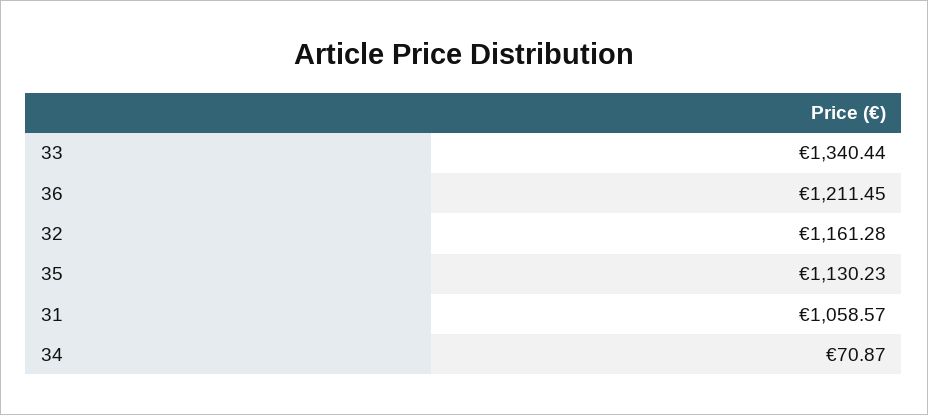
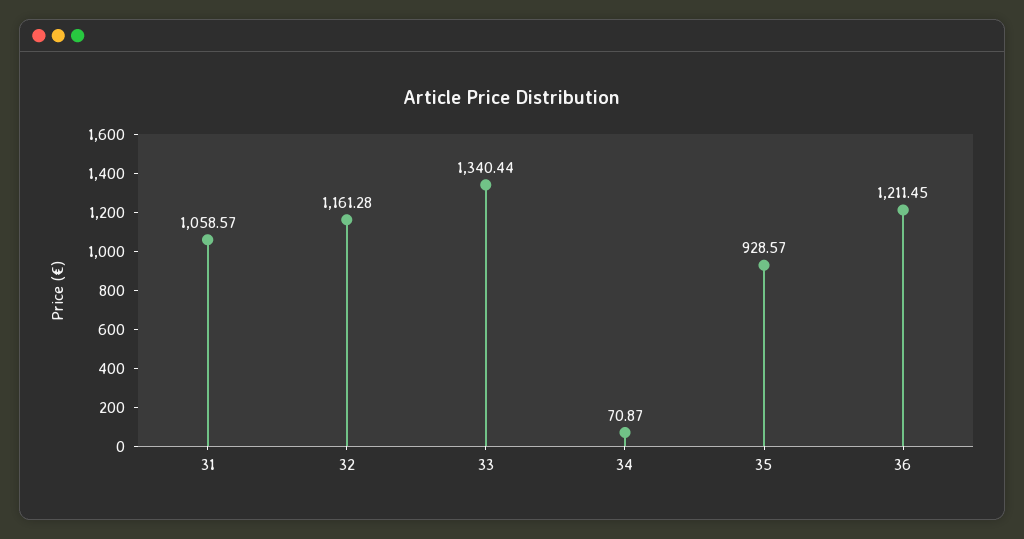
35: 1130.23 -> 928.57

